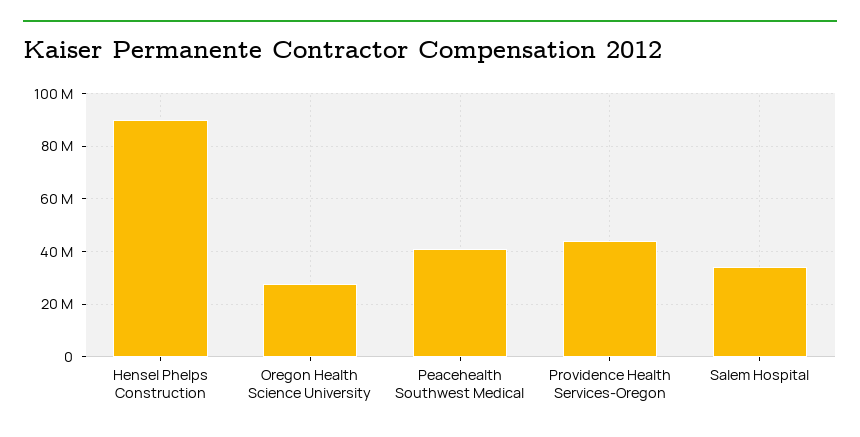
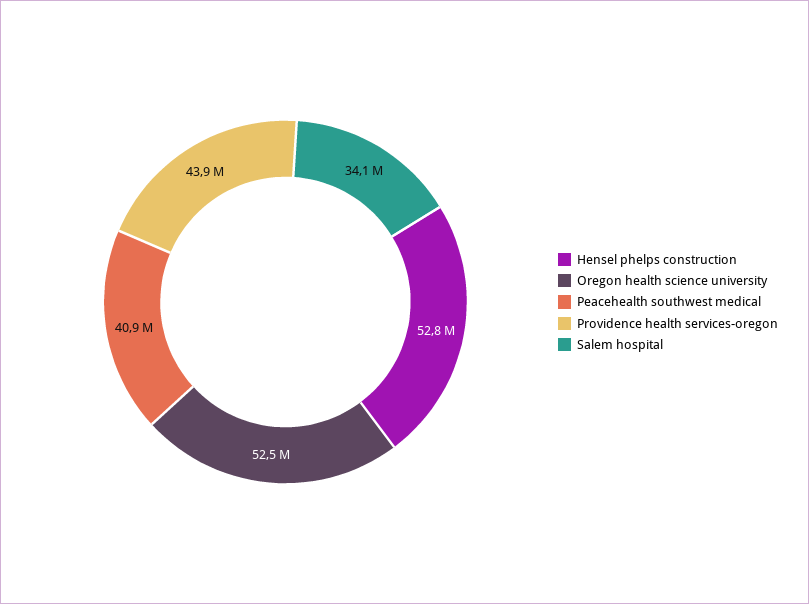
Hensel Phelps Construction: 90000000 -> 52800000
Oregon Health Science University: 27500000 -> 52500000

